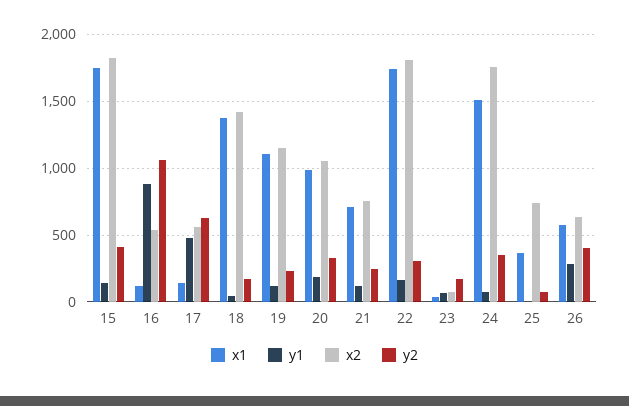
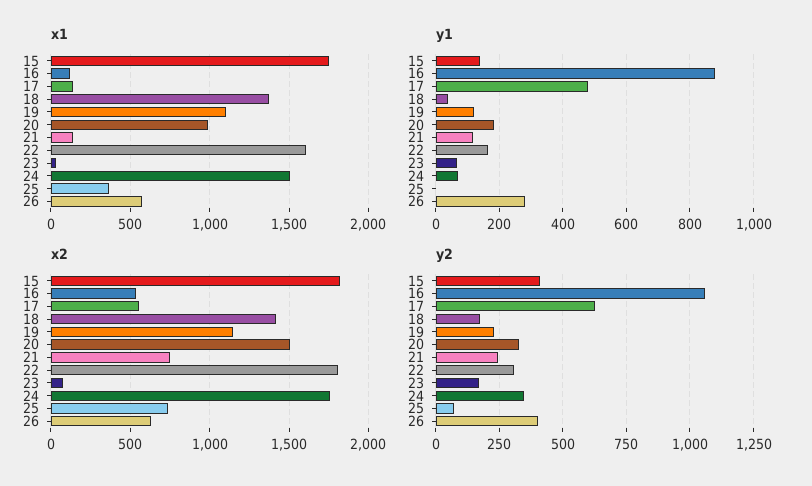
x2, 20: 1050 -> 1500
x1, 21: 700 -> 150
x1, 22: 1750 -> 1600

